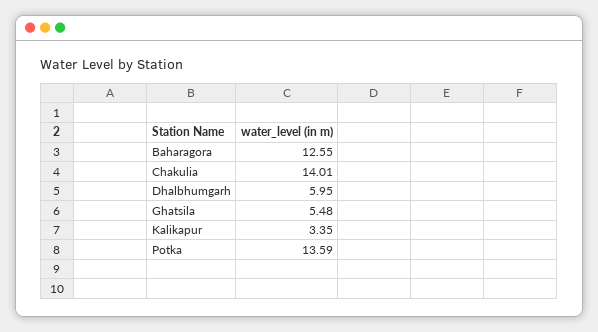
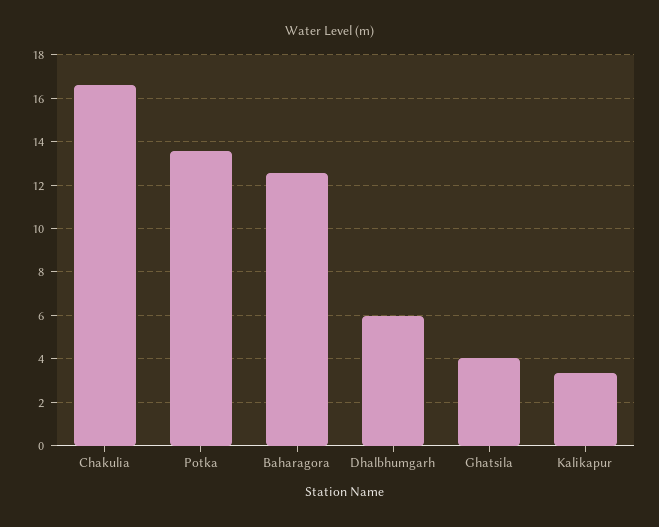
Chakulia: 14.01 -> 16.5
Ghatsila: 5.48 -> 4

